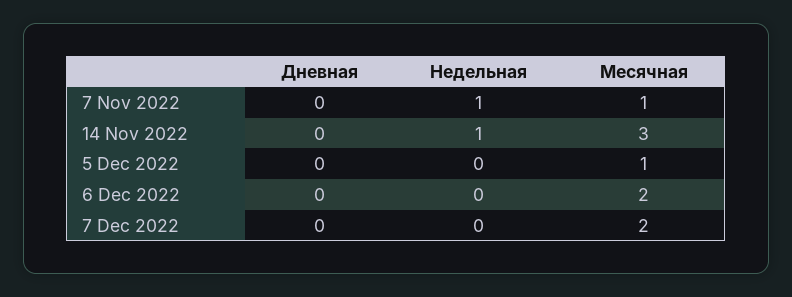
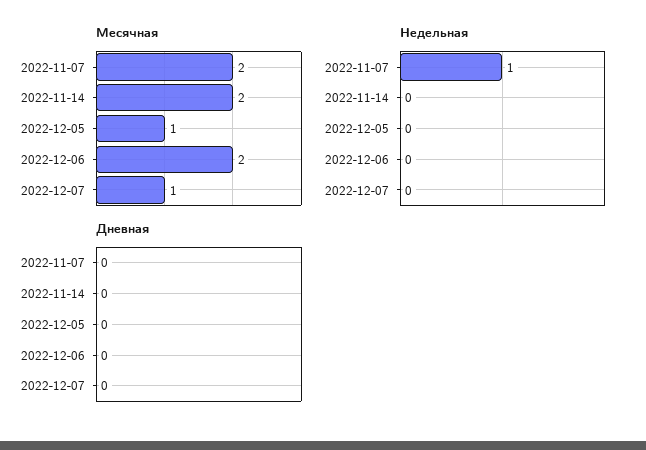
Месячная, 7 Nov 2022: 1 -> 2
Недельная, 14 Nov 2022: 1 -> 0
Месячная, 14 Nov 2022: 3 -> 2
Месячная, 7 Dec 2022: 2 -> 1

